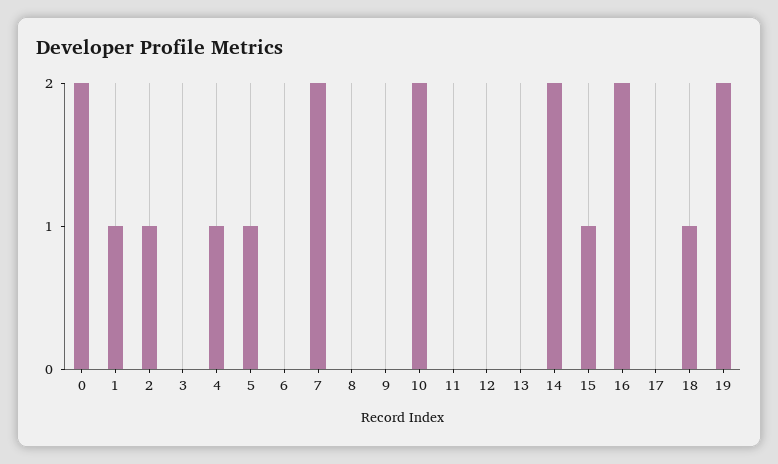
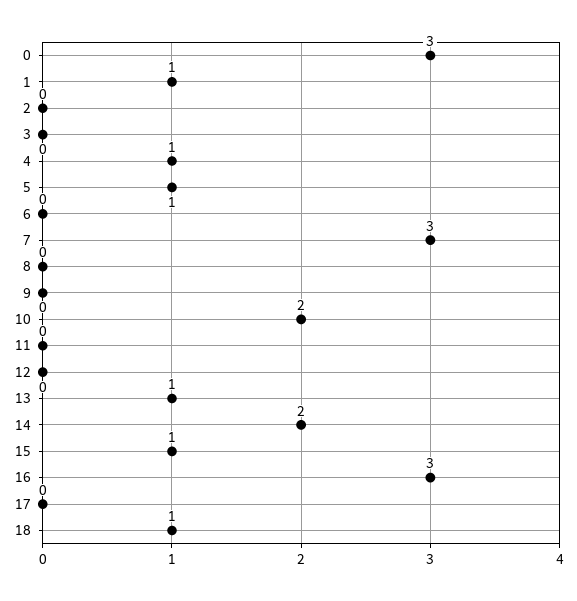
0: 2 -> 3
2: 1 -> 0
7: 2 -> 3
13: 0 -> 1
16: 2 -> 3
19: 2 -> none

